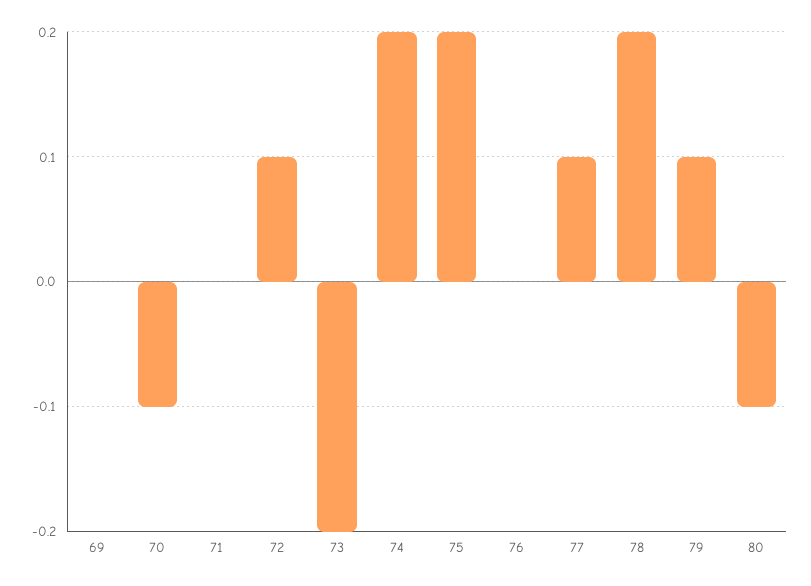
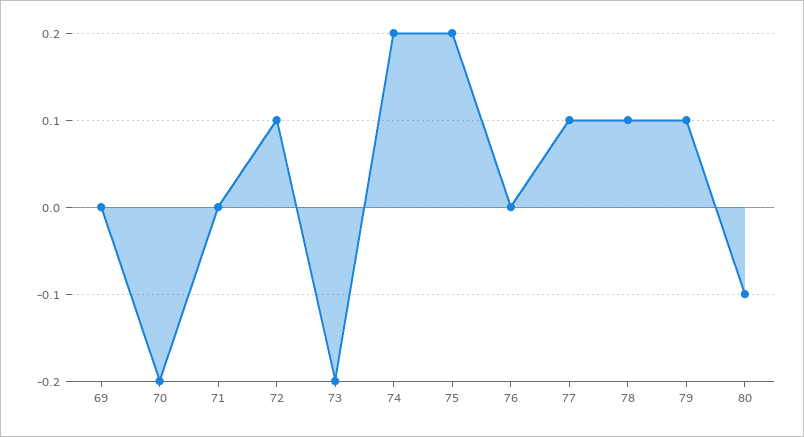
70: -0.1 -> -0.2
78: 0.2 -> 0.1

